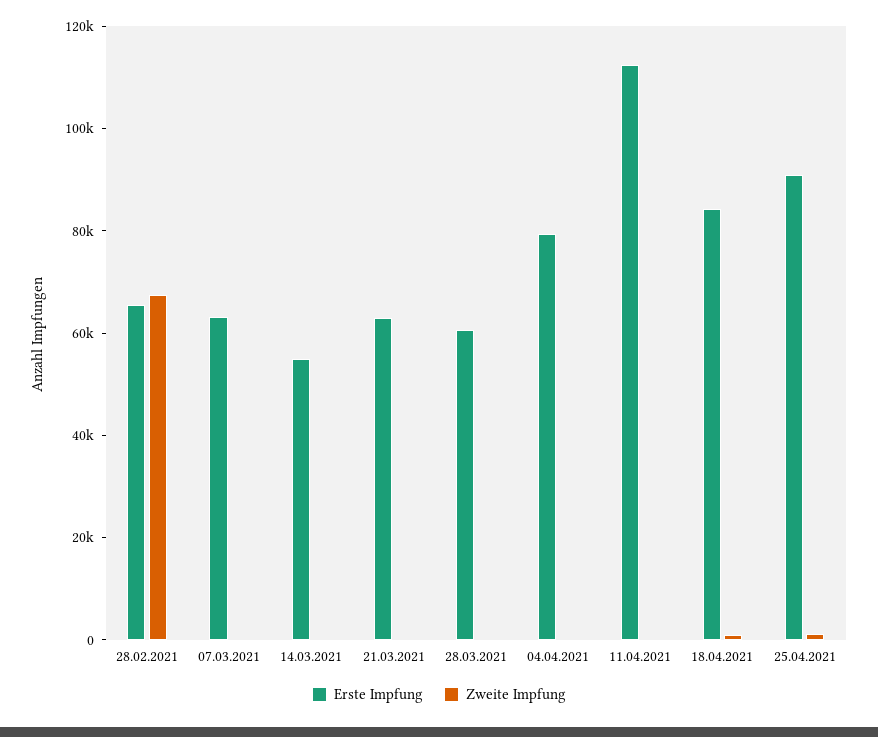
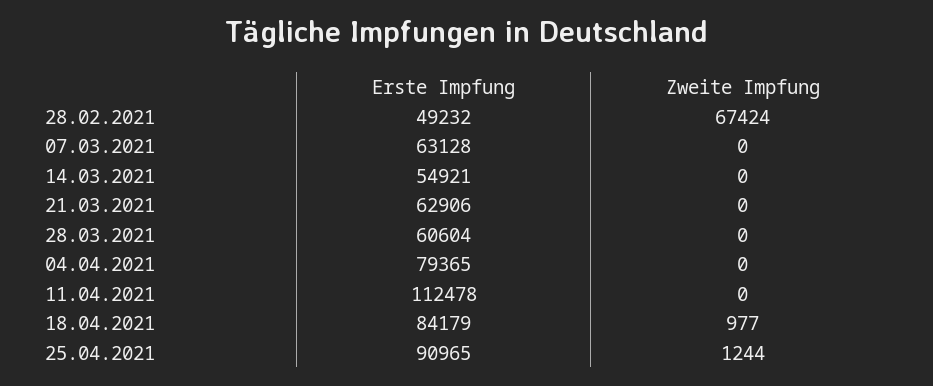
Erste Impfung, 28.02.2021: 65000 -> 49232

